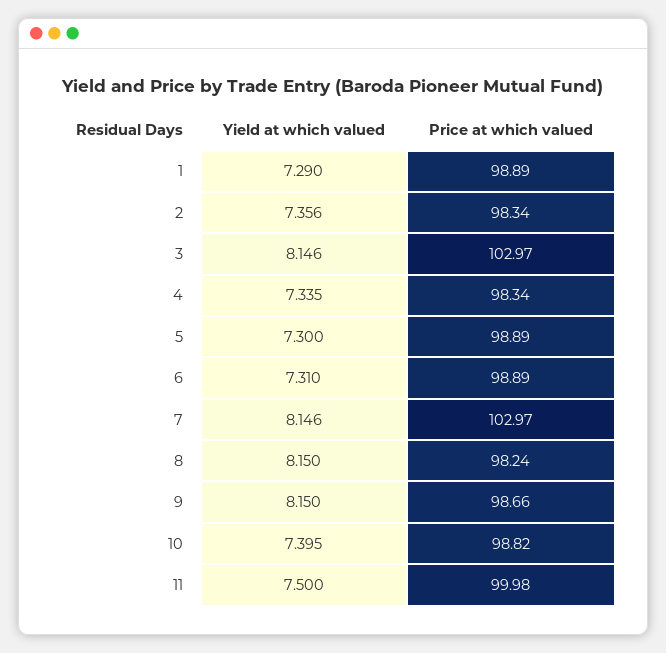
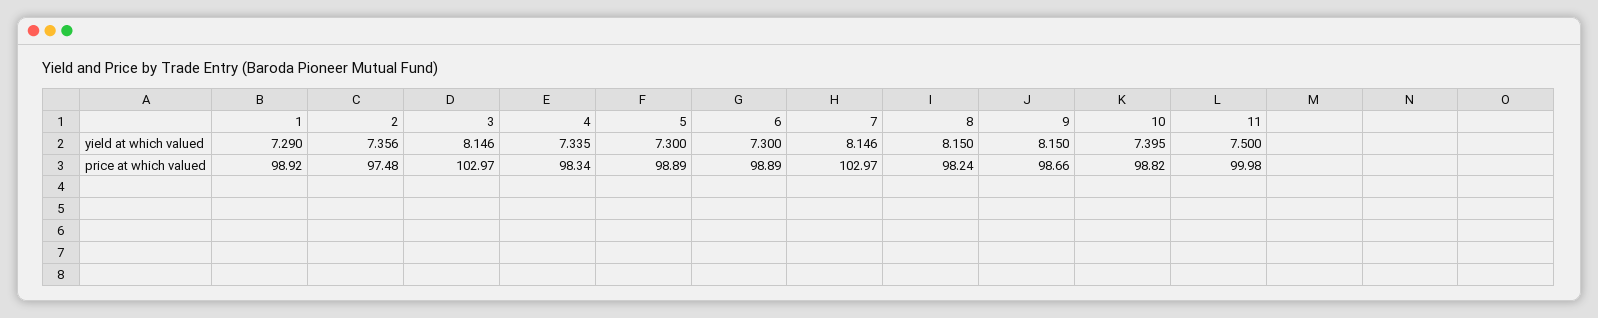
Price at which valued, 1: 98.89 -> 98.92
Price at which valued, 2: 98.34 -> 97.48
Yield at which valued, 6: 7.31 -> 7.3

